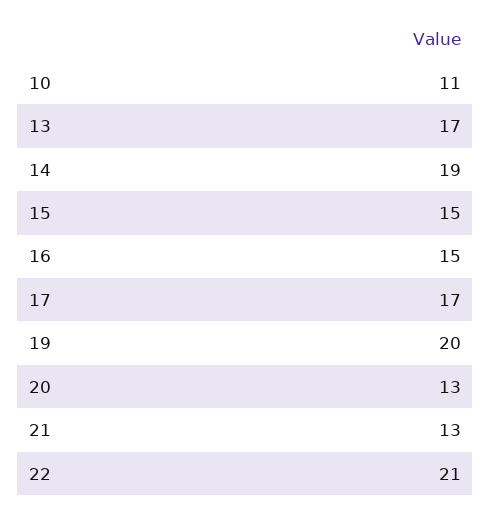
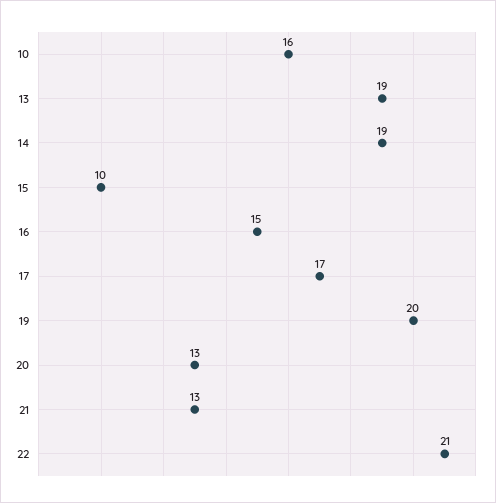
10: 11 -> 16
13: 17 -> 19
15: 15 -> 10

